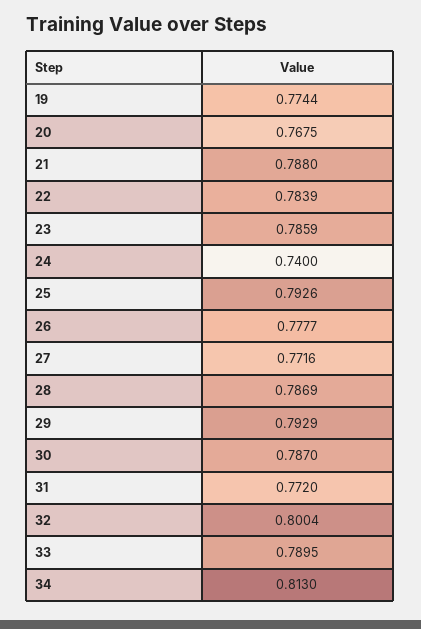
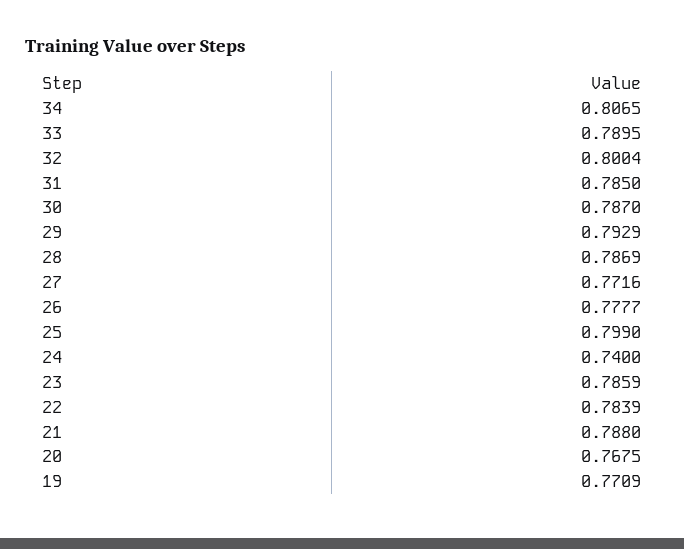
19: 0.7744 -> 0.7709
25: 0.7926 -> 0.799
31: 0.772 -> 0.785
34: 0.813 -> 0.8065

